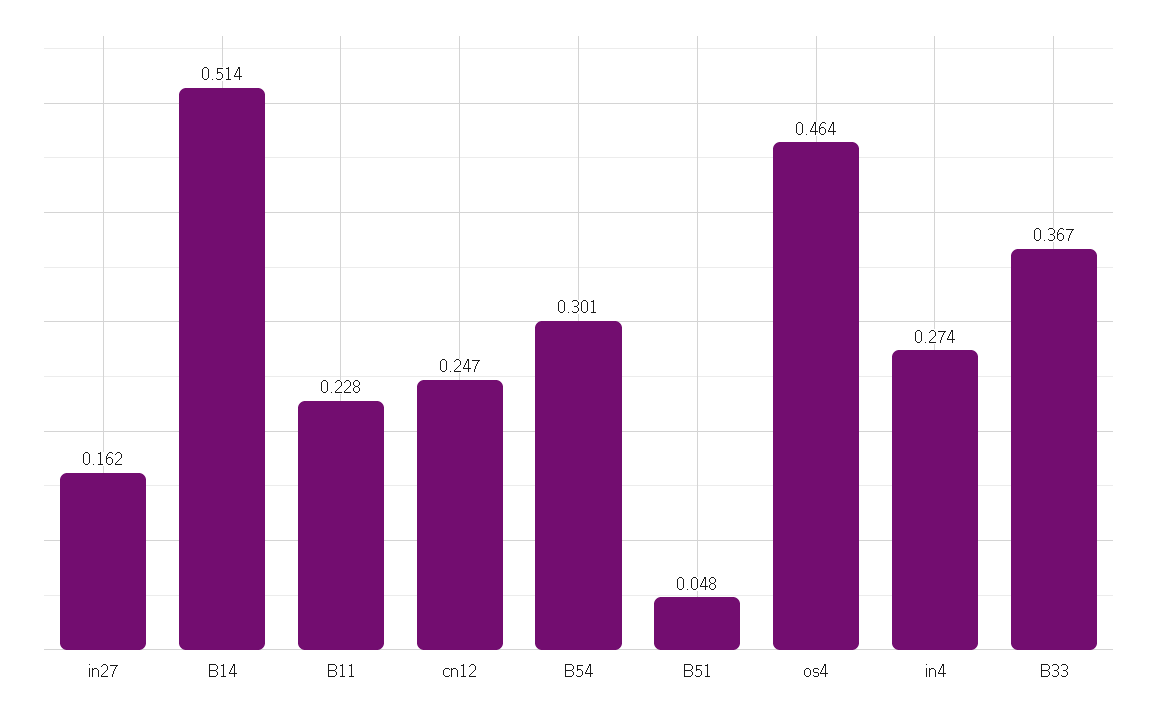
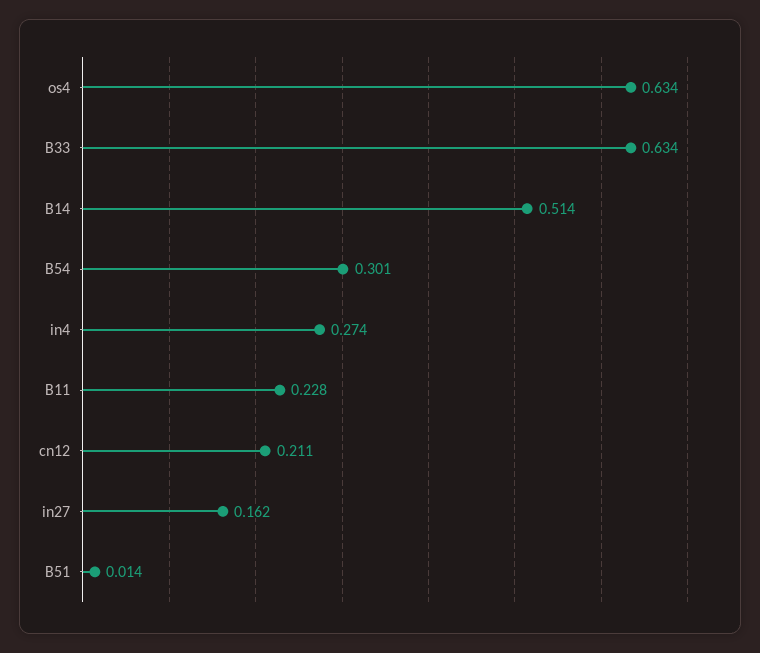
cn12: 0.247 -> 0.211
B51: 0.048 -> 0.014
os4: 0.464 -> 0.634
B33: 0.367 -> 0.634

